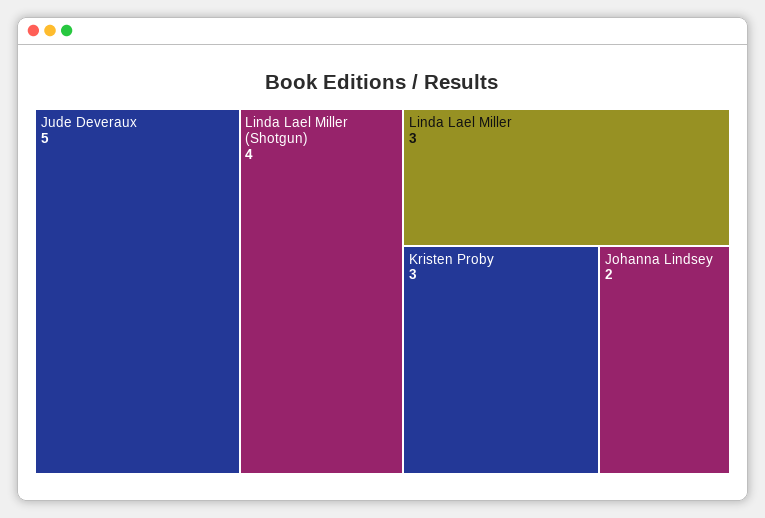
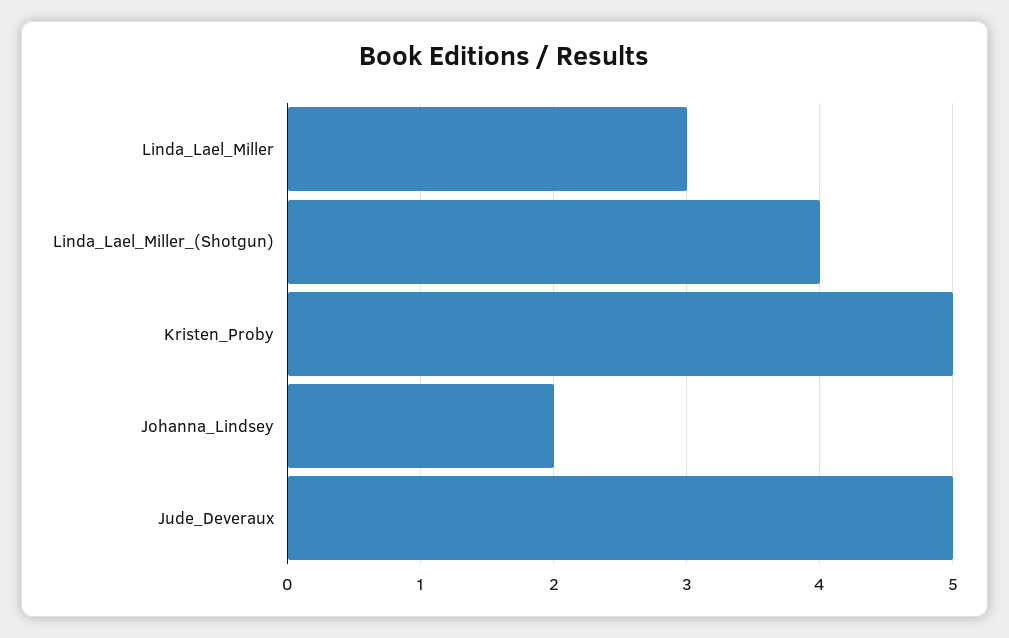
Kristen Proby: 3 -> 5

